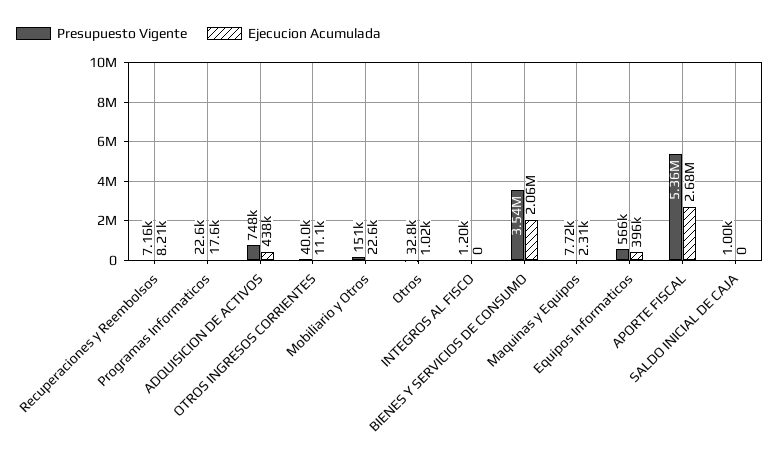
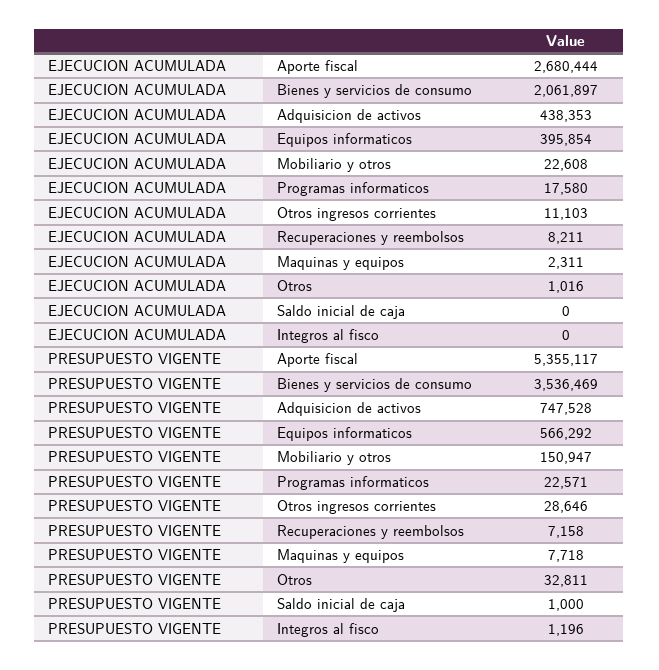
Presupuesto Vigente, OTROS INGRESOS CORRIENTES: 40000 -> 28646

